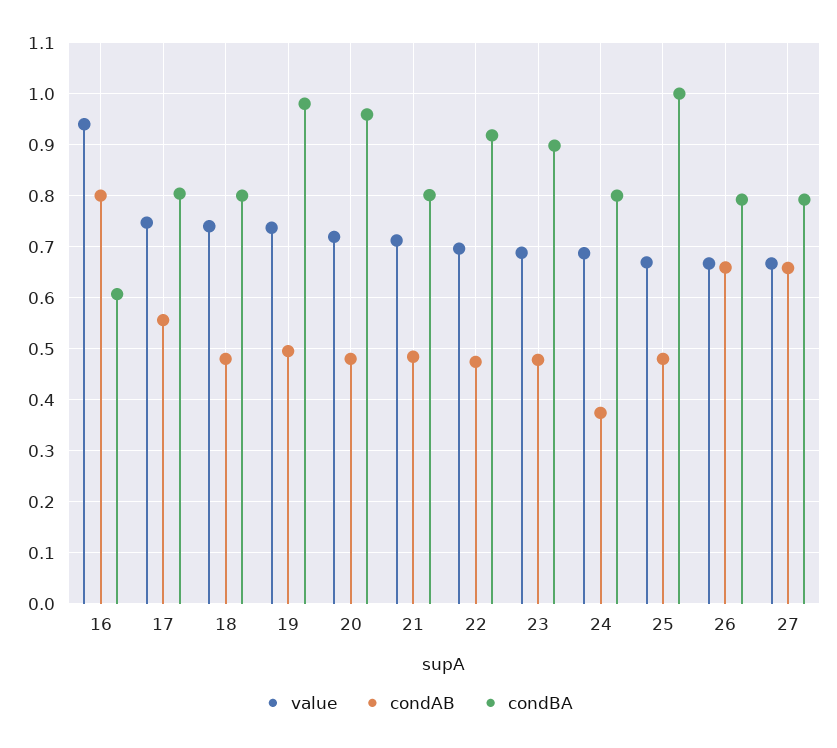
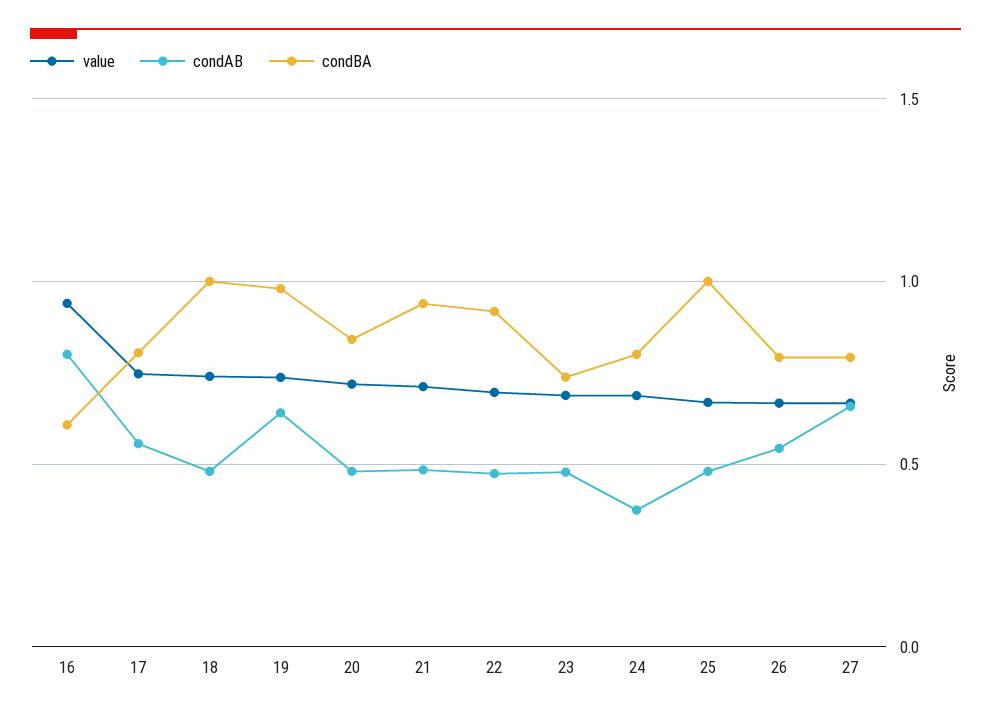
condBA, 18: 0.8 -> 1
condAB, 19: 0.5 -> 0.65
condBA, 20: 0.96 -> 0.85
condBA, 21: 0.8 -> 0.95
condBA, 23: 0.9 -> 0.75
condAB, 26: 0.66 -> 0.55

